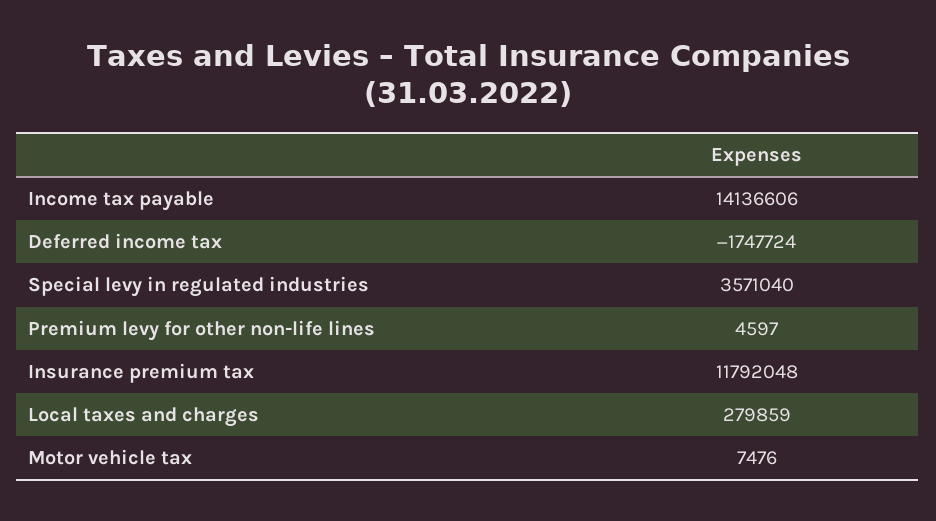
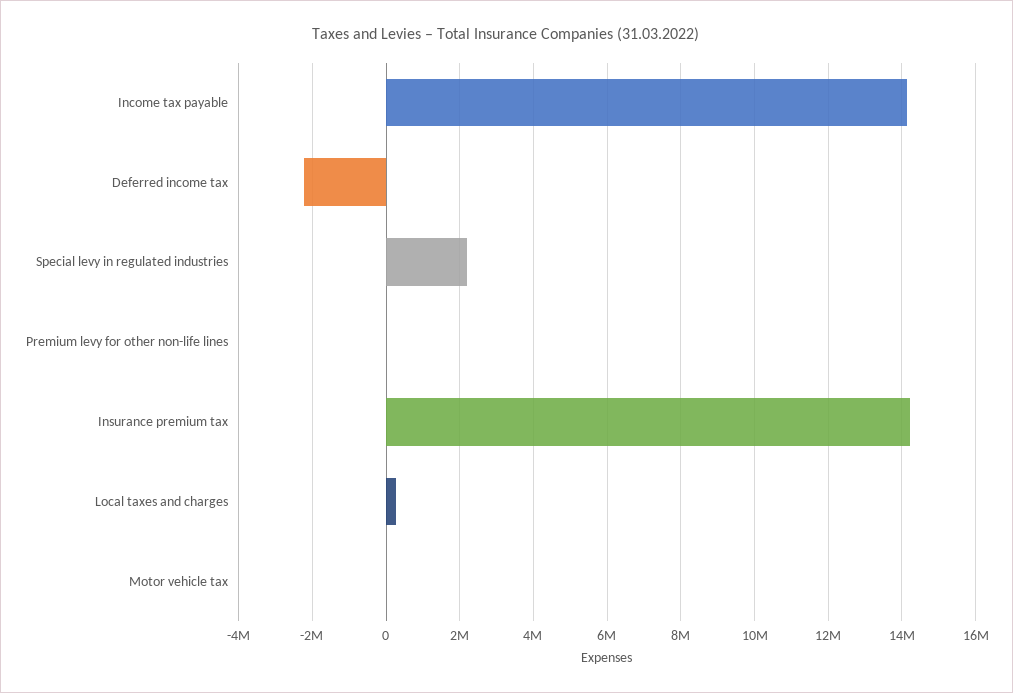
Deferred income tax: -1747724 -> -2200000
Special levy in regulated industries: 3571040 -> 2200000
Insurance premium tax: 11792048 -> 14200000

